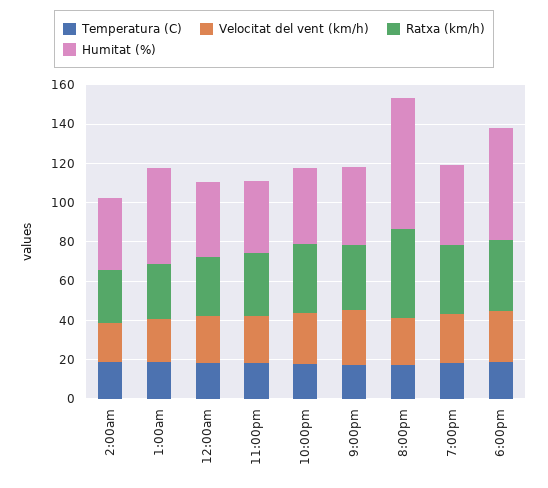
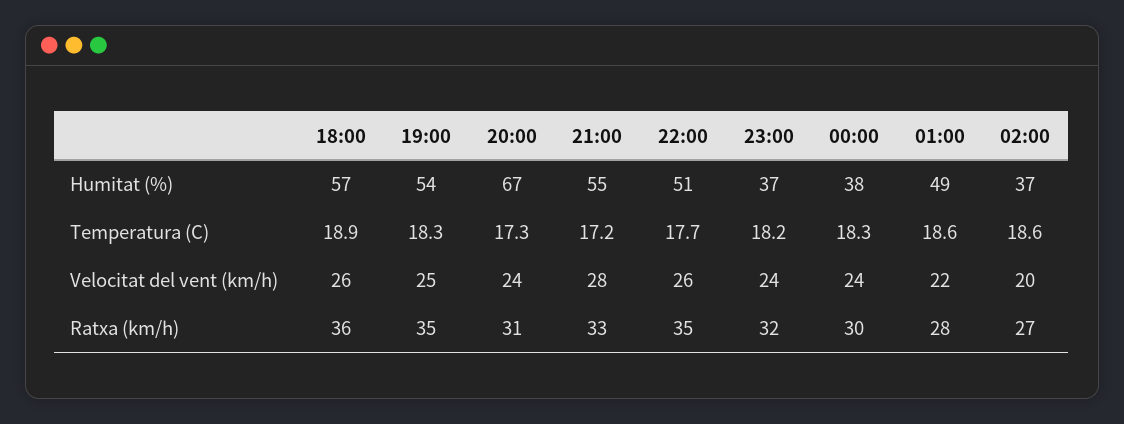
Humitat (%), 10:00pm: 40 -> 51
Humitat (%), 9:00pm: 40 -> 55
Ratxa (km/h), 8:00pm: 45 -> 31
Humitat (%), 7:00pm: 40 -> 54

